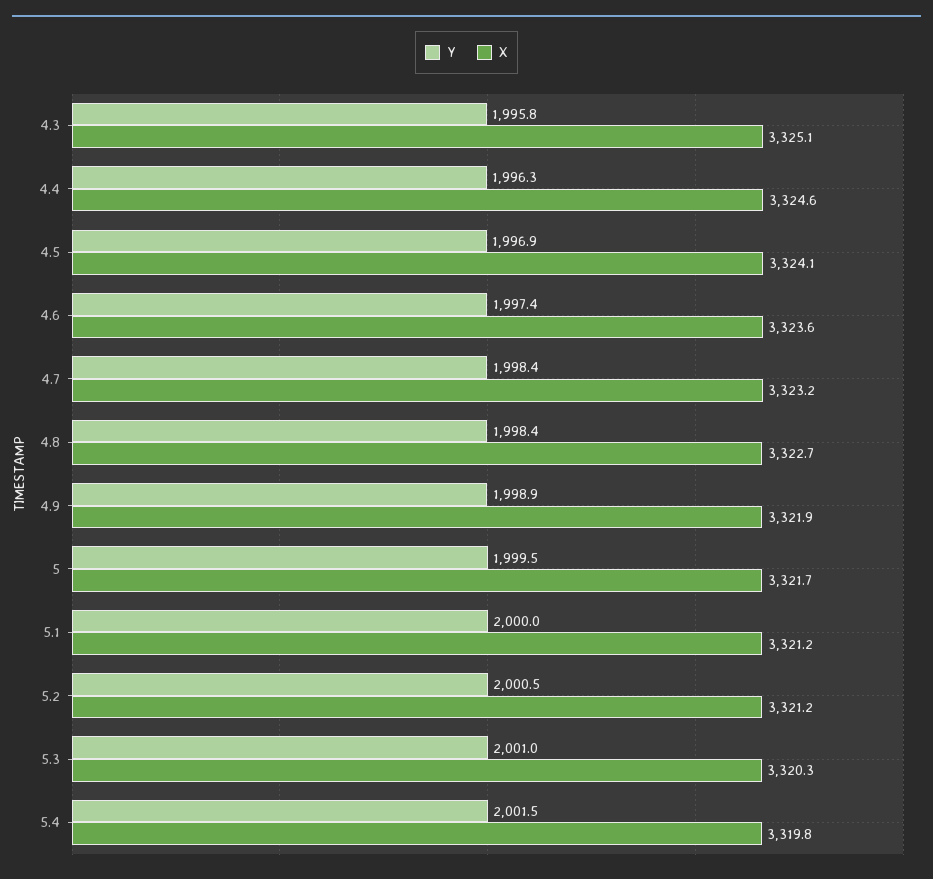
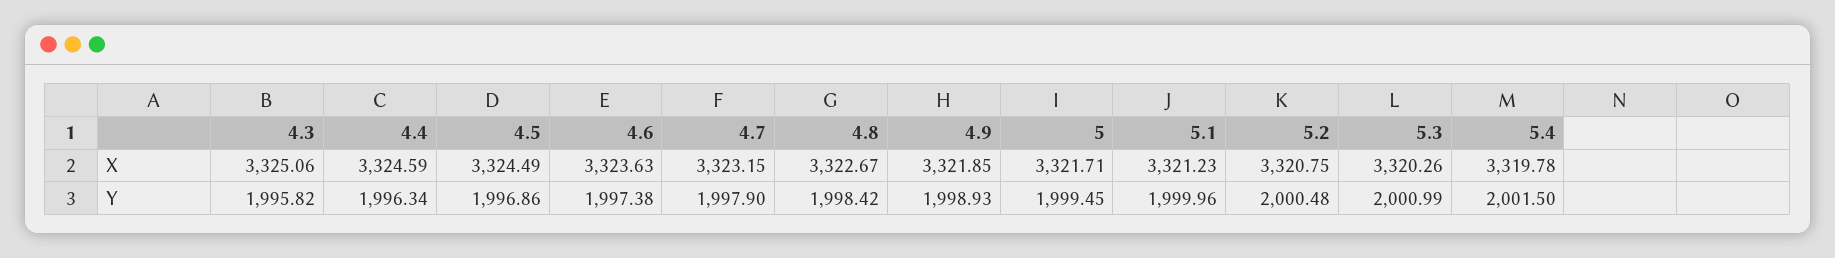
X, 4.5: 3324.1 -> 3324.49
Y, 4.7: 1998.4 -> 1997.9
X, 5.2: 3321.2 -> 3320.75

